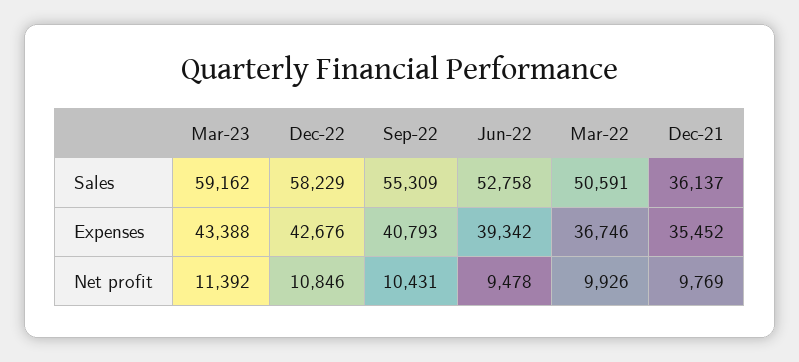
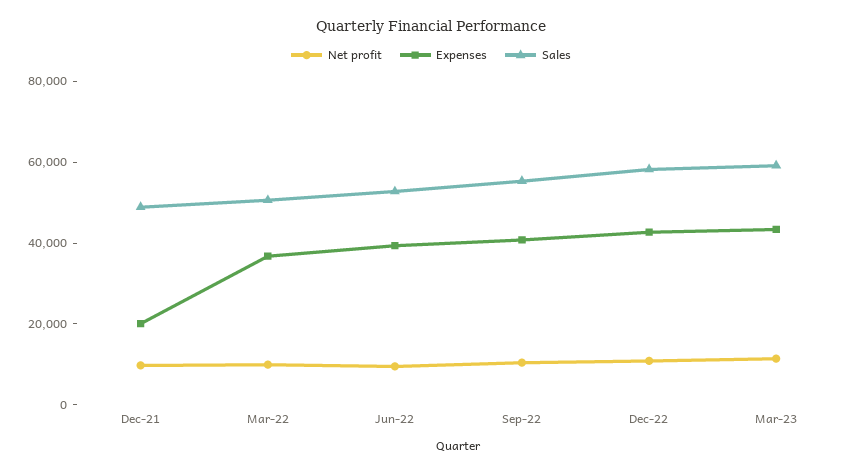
Sales, Dec-21: 36137 -> 50000
Expenses, Dec-21: 35452 -> 20000

